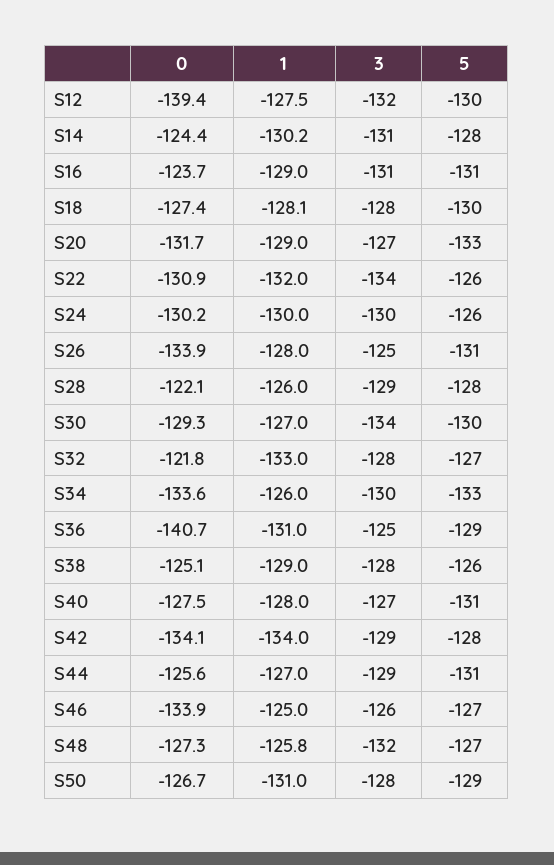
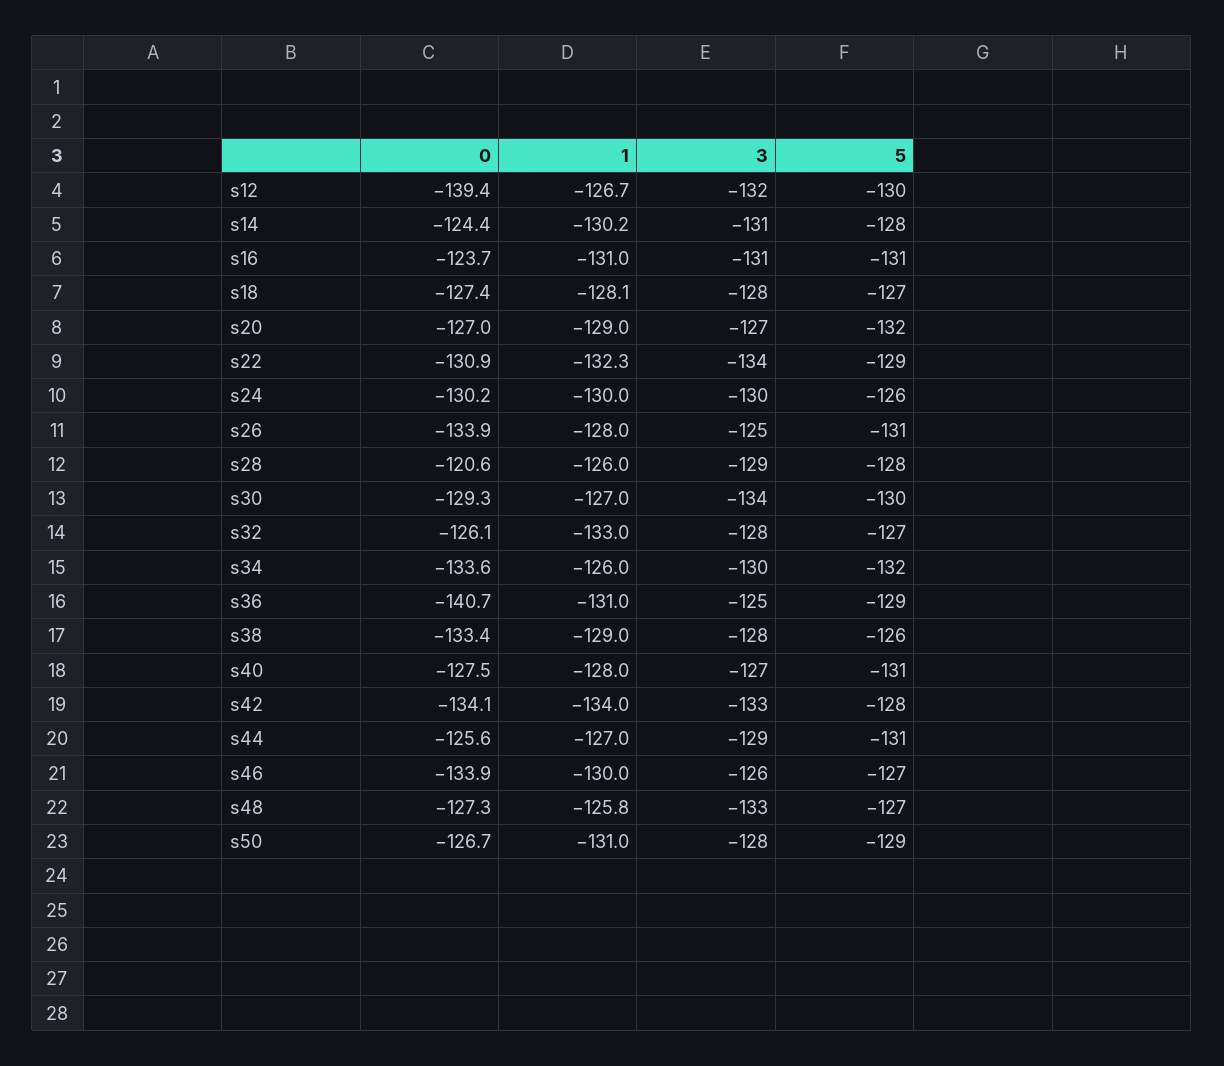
1, S12: -127.5 -> -126.7
1, S16: -129 -> -131
5, S18: -130 -> -127
0, S20: -131.7 -> -127
5, S20: -133 -> -132
1, S22: -132 -> -132.3
5, S22: -126 -> -129
0, S28: -122.1 -> -120.6
0, S32: -121.8 -> -126.1
5, S34: -133 -> -132
0, S38: -125.1 -> -133.4
3, S42: -129 -> -133
1, S46: -125 -> -130
3, S48: -132 -> -133

